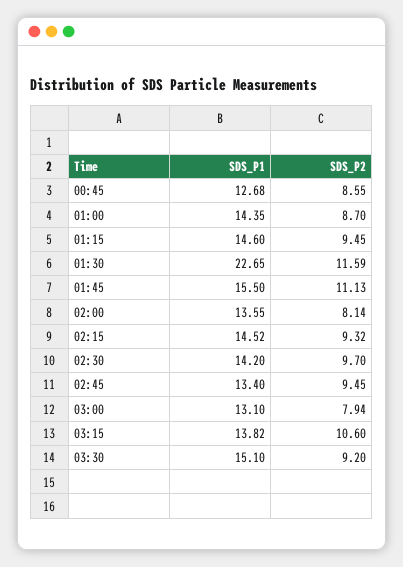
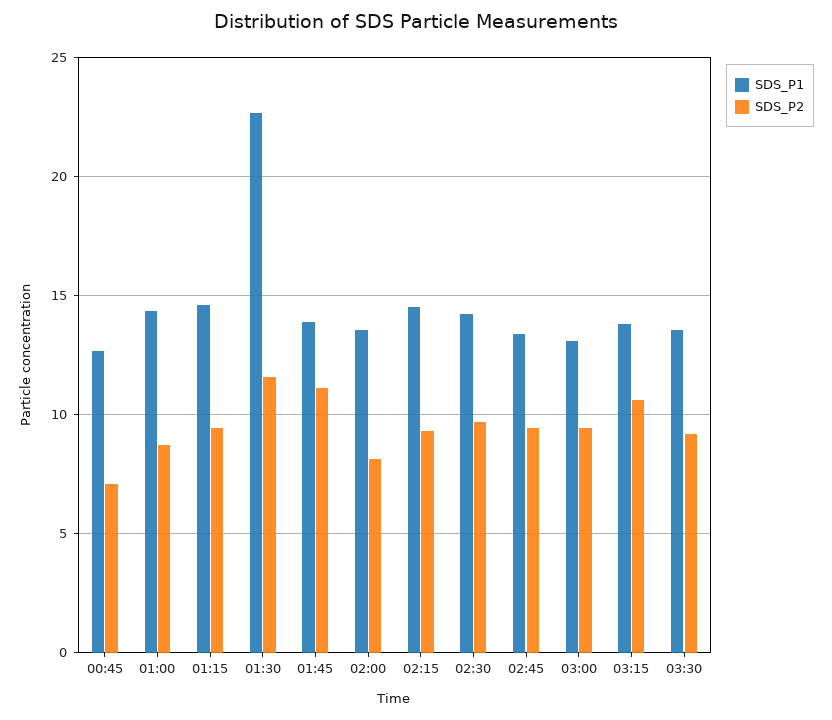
SDS_P2, 00:45: 8.55 -> 7
SDS_P1, 01:45: 15.5 -> 14
SDS_P2, 03:00: 7.94 -> 9.5
SDS_P1, 03:30: 15.1 -> 13.5

